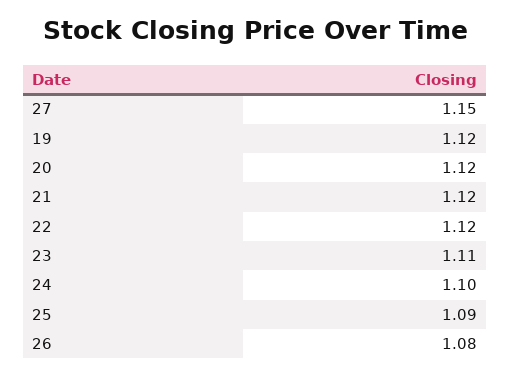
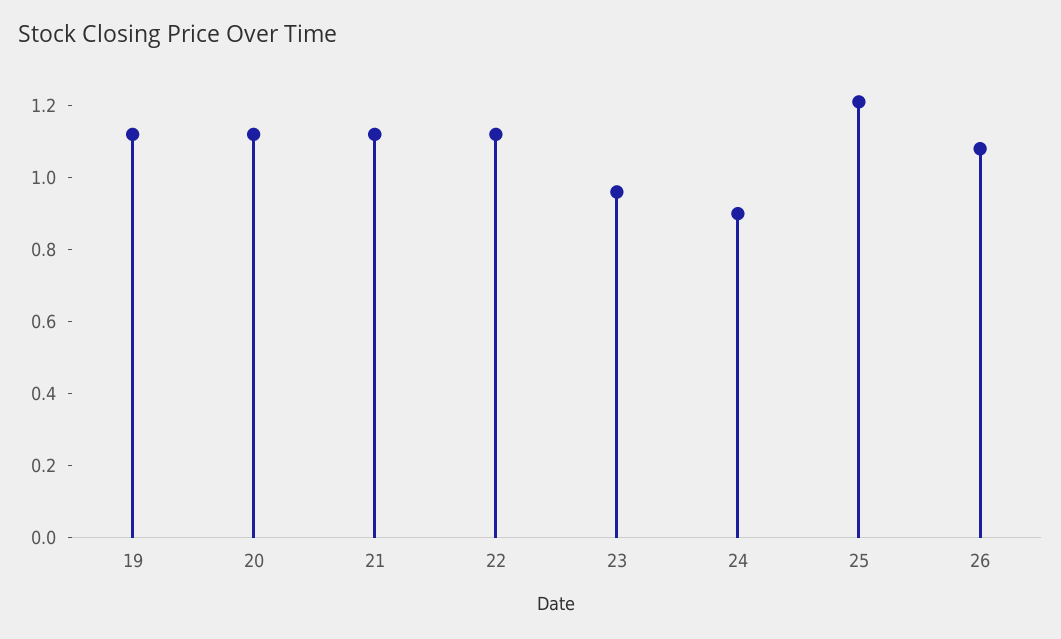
27: 1.15 -> none
23: 1.11 -> 0.95
24: 1.1 -> 0.9
25: 1.09 -> 1.2

